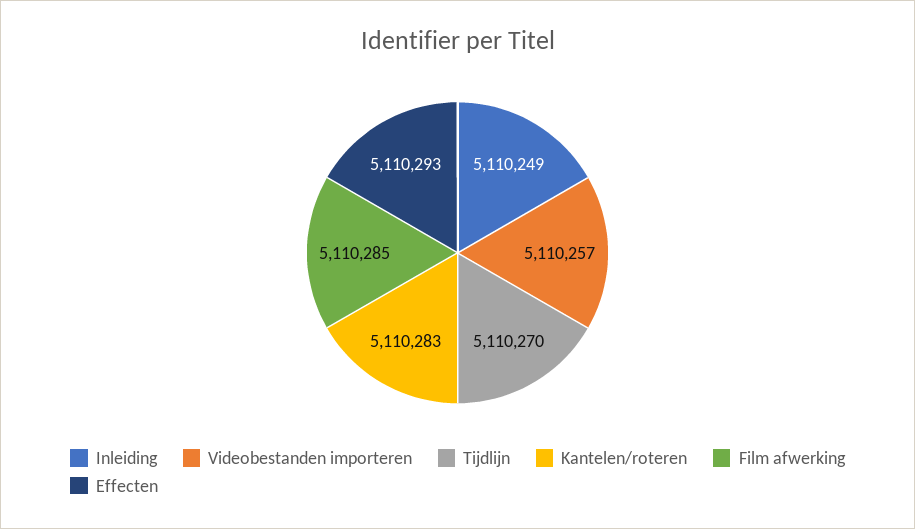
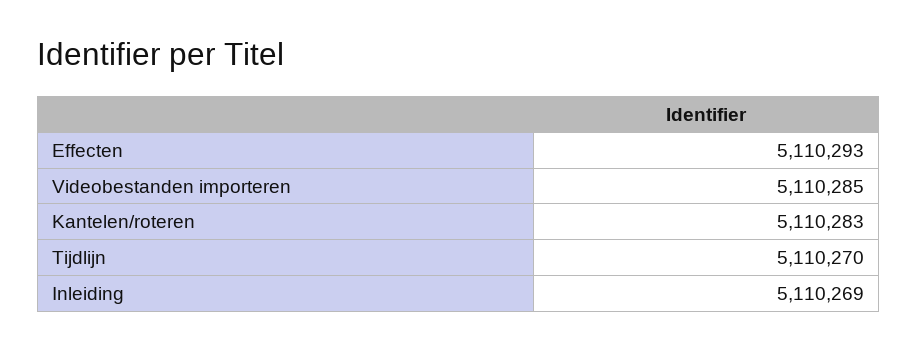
Inleiding: 5110249 -> 5110269
Videobestanden importeren: 5110257 -> 5110285
Film afwerking: 5110285 -> none

